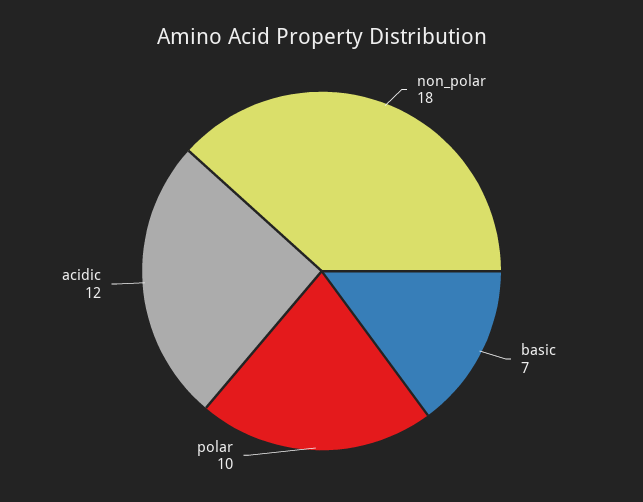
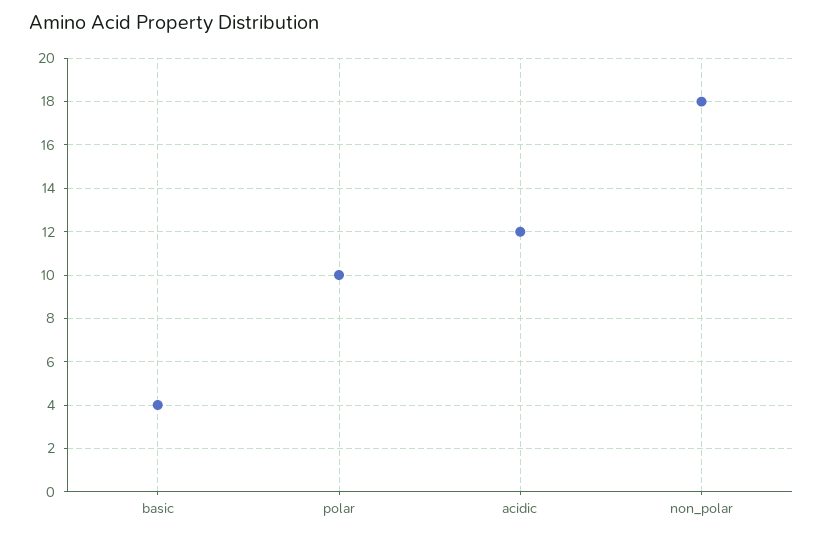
basic: 7 -> 4

